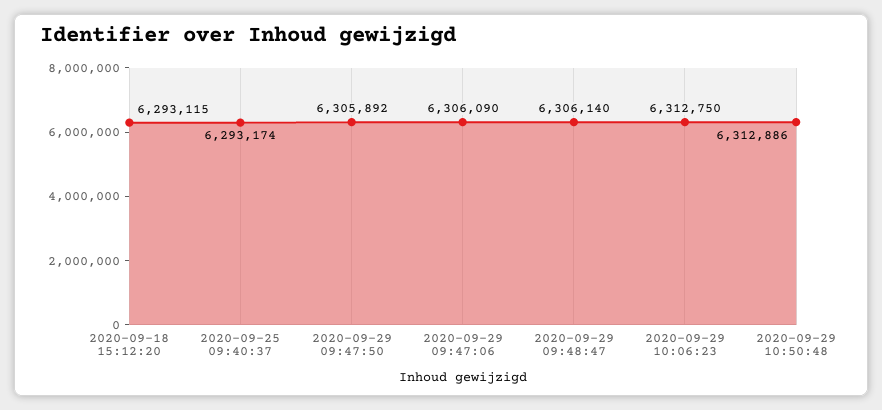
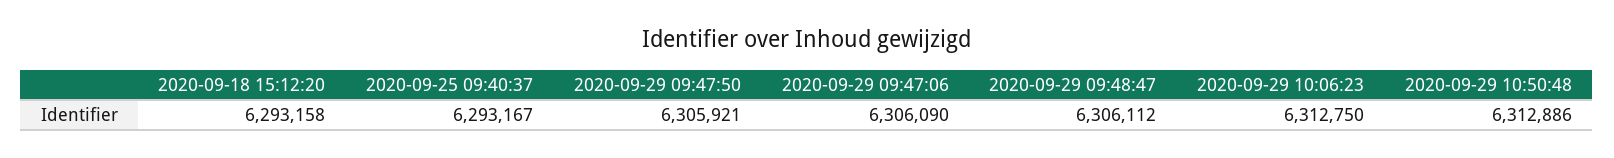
2020-09-18 15:12:20: 6293115 -> 6293158
2020-09-25 09:40:37: 6293174 -> 6293167
2020-09-29 09:47:50: 6305892 -> 6305921
2020-09-29 09:48:47: 6306140 -> 6306112

